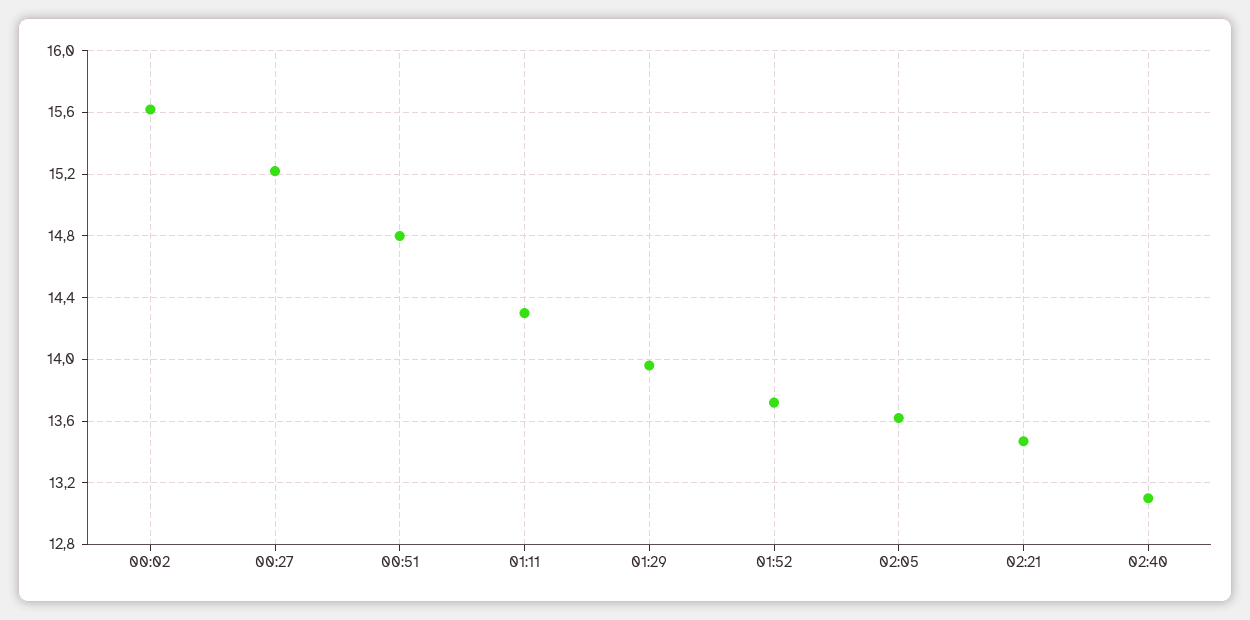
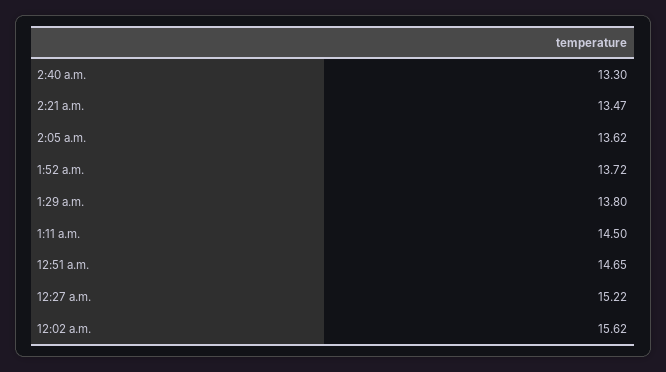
00:51: 14.8 -> 14.65
01:11: 14.3 -> 14.5
01:29: 13.95 -> 13.8
02:40: 13.1 -> 13.3

